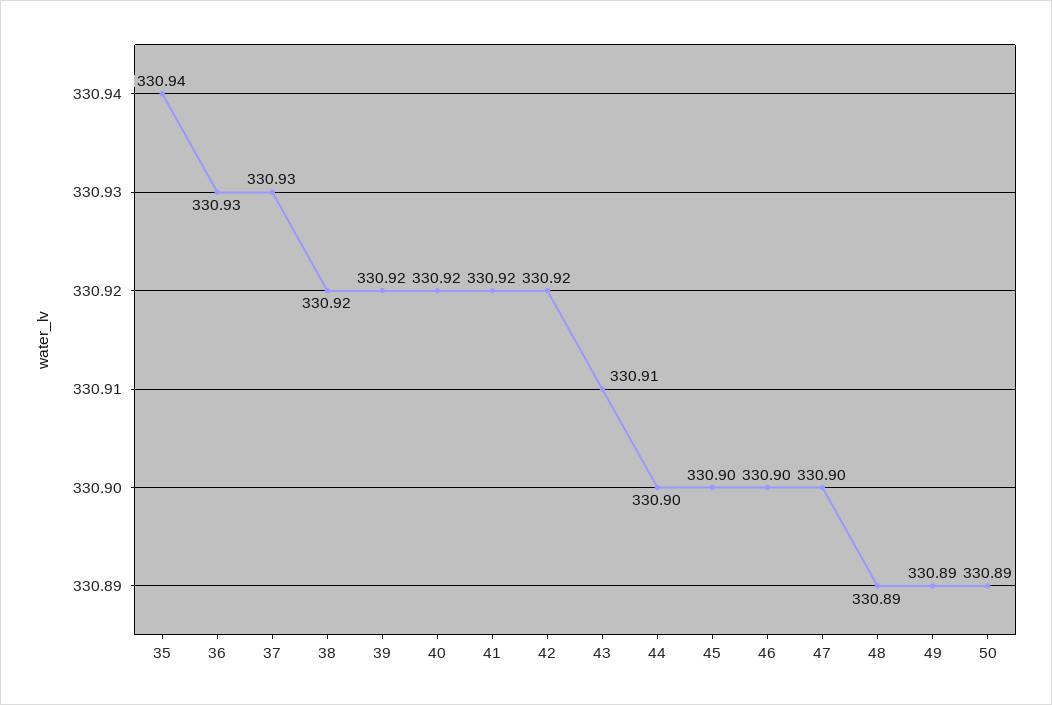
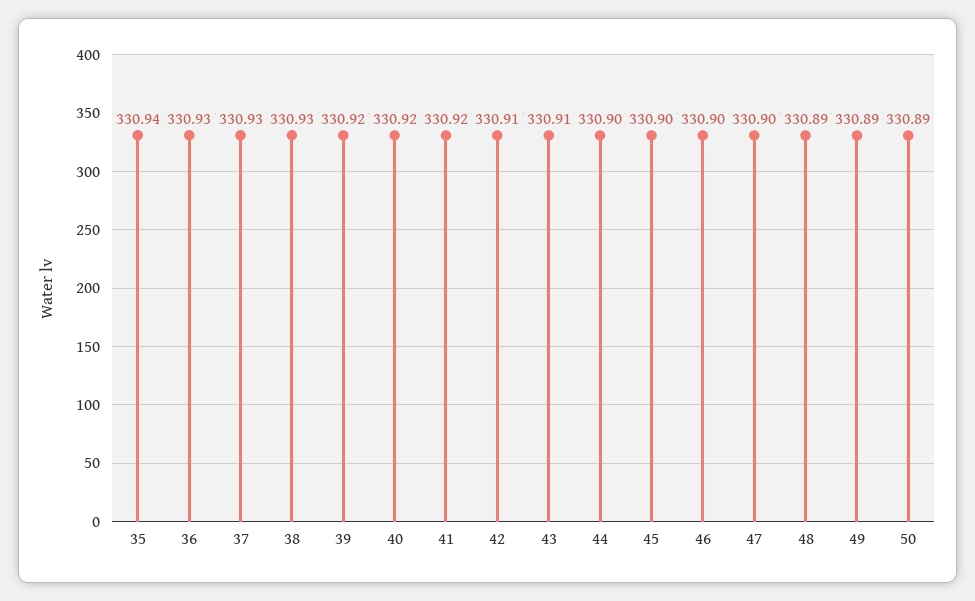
38: 330.92 -> 330.93
42: 330.92 -> 330.91

